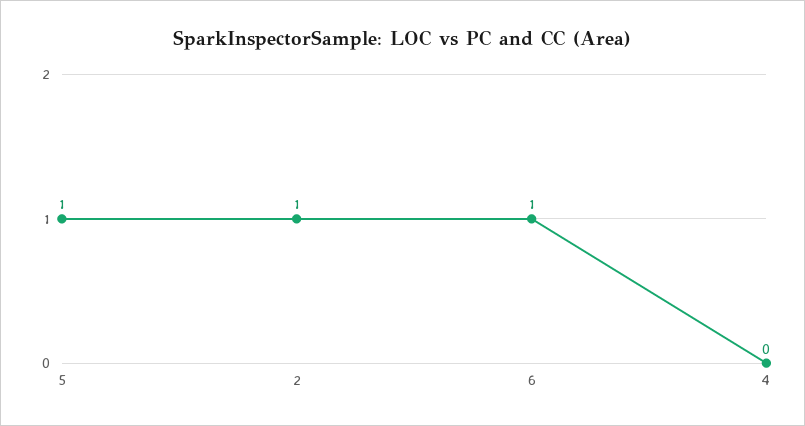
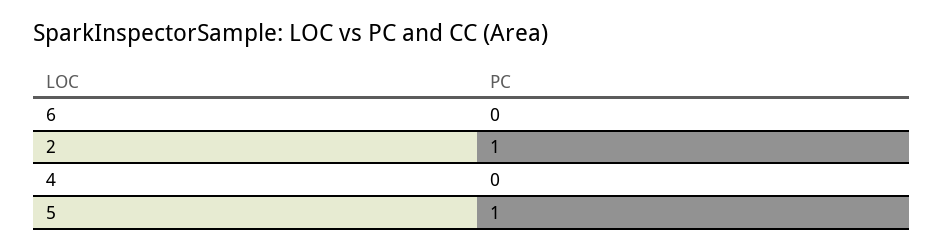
6: 1 -> 0

